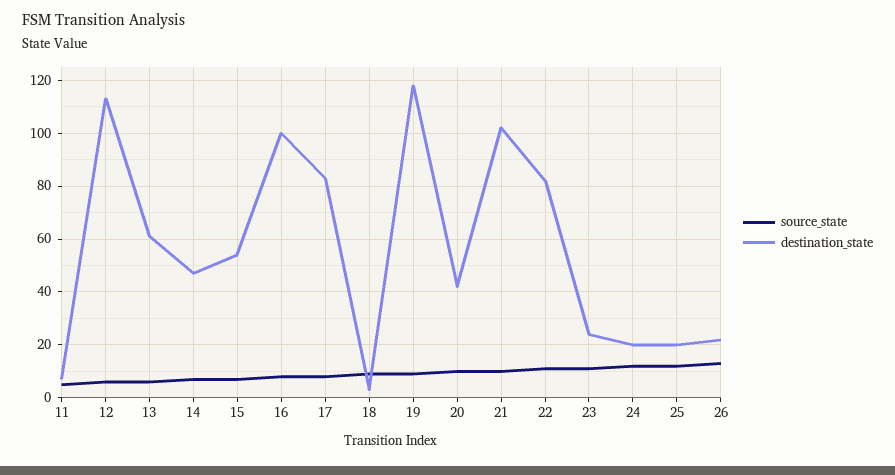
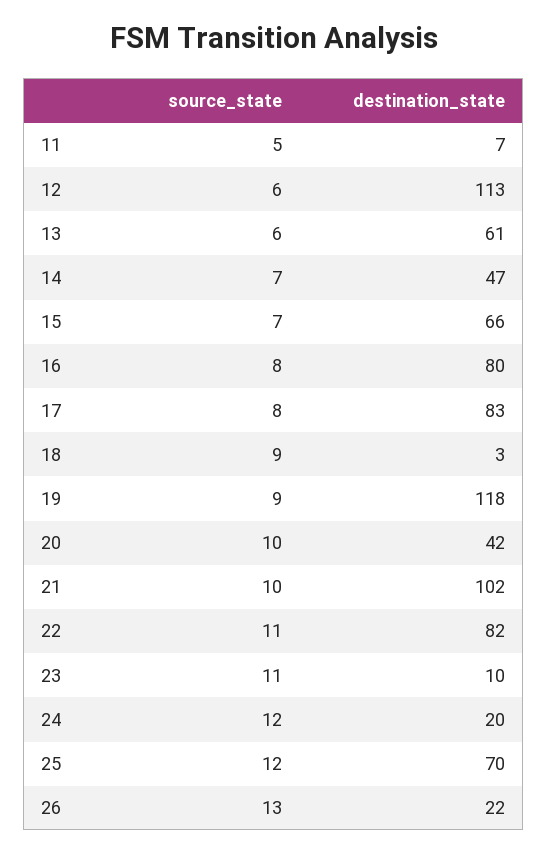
destination_state, 15: 55 -> 66
destination_state, 16: 100 -> 80
destination_state, 23: 25 -> 10
destination_state, 25: 20 -> 70

